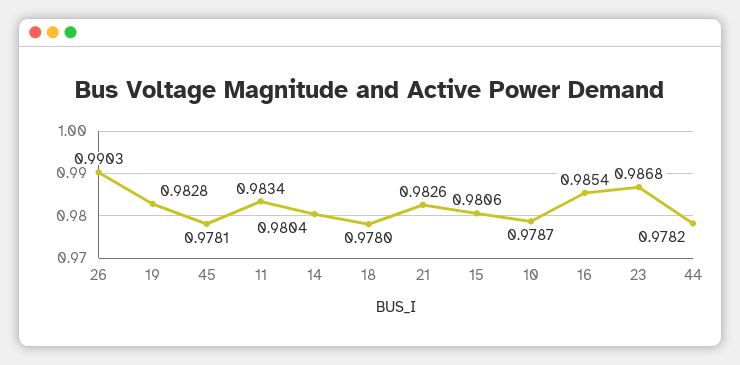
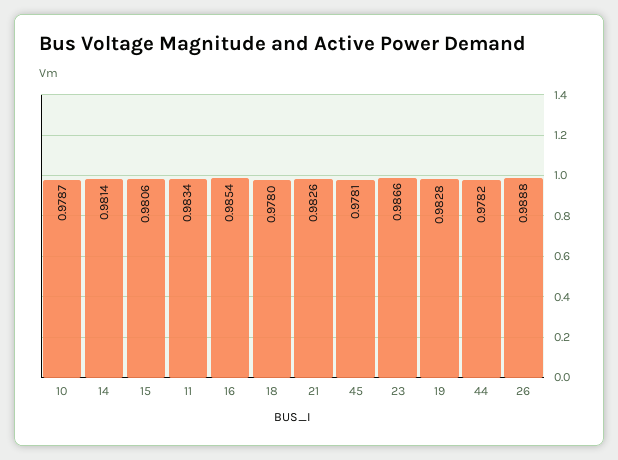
26: 0.9903 -> 0.9888
14: 0.9804 -> 0.9814
23: 0.9868 -> 0.9866

